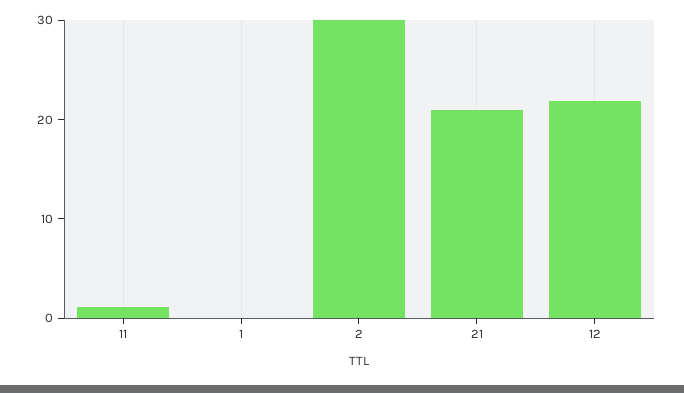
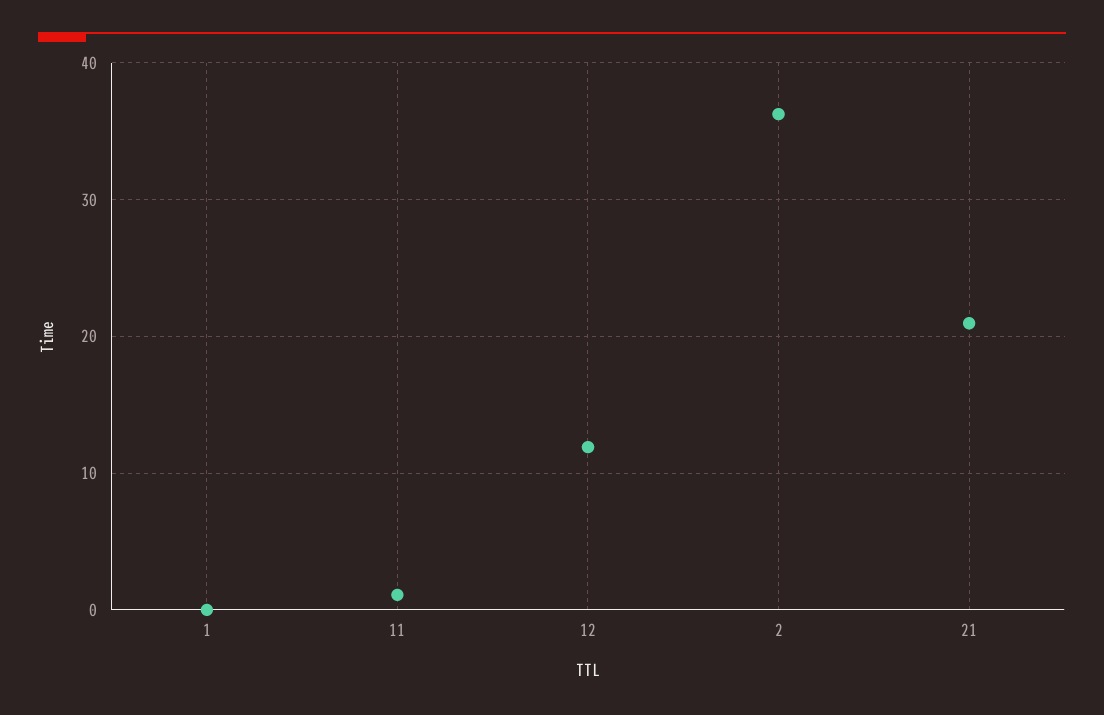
2: 30 -> 36
12: 22 -> 12

